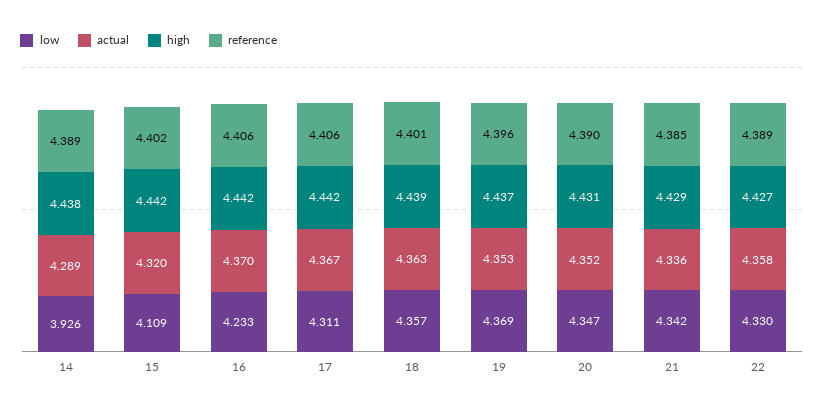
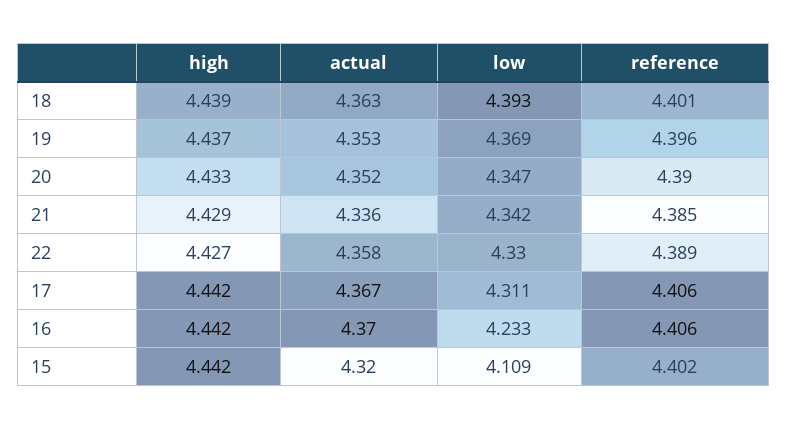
low, 14: 3.926 -> none
actual, 14: 4.289 -> none
high, 14: 4.438 -> none
reference, 14: 4.389 -> none
low, 18: 4.357 -> 4.393
high, 20: 4.431 -> 4.433

